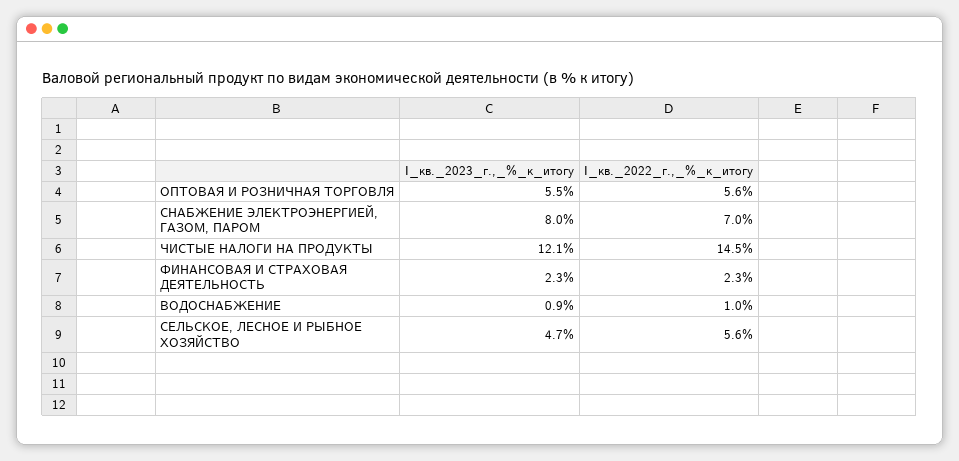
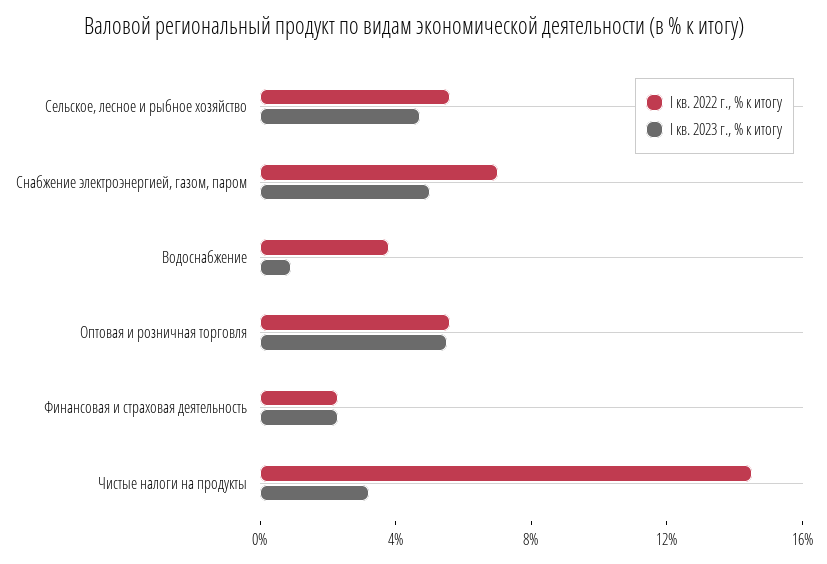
I_кв._2023_г.,_%_к_итогу, СНАБЖЕНИЕ ЭЛЕКТРОЭНЕРГИЕЙ, ГАЗОМ, ПАРОМ: 8 -> 5
I_кв._2023_г.,_%_к_итогу, ЧИСТЫЕ НАЛОГИ НА ПРОДУКТЫ: 12.1 -> 3
I_кв._2022_г.,_%_к_итогу, ВОДОСНАБЖЕНИЕ: 1 -> 4

